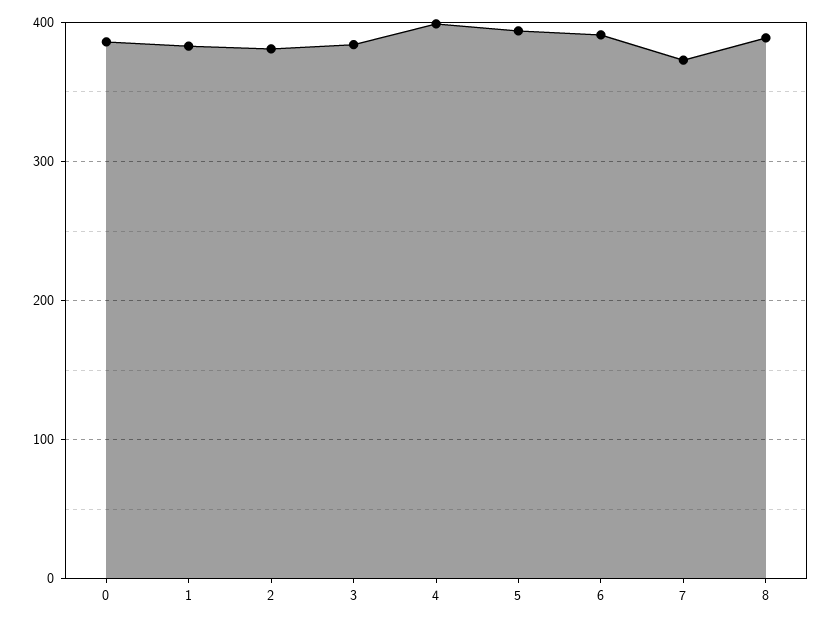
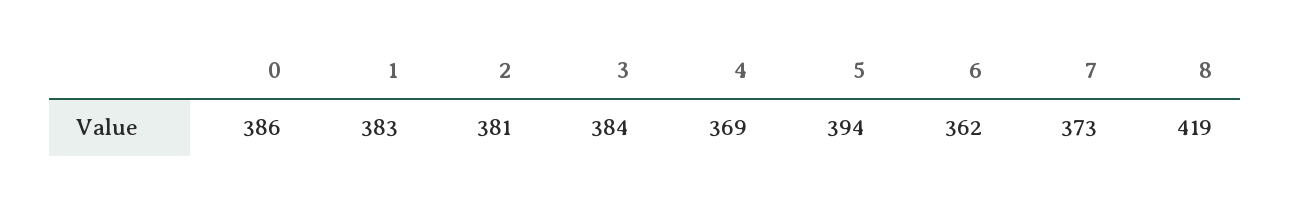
4: 400 -> 369
6: 390 -> 362
8: 390 -> 419

